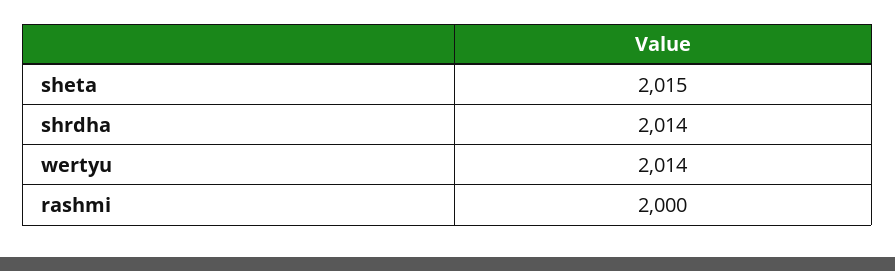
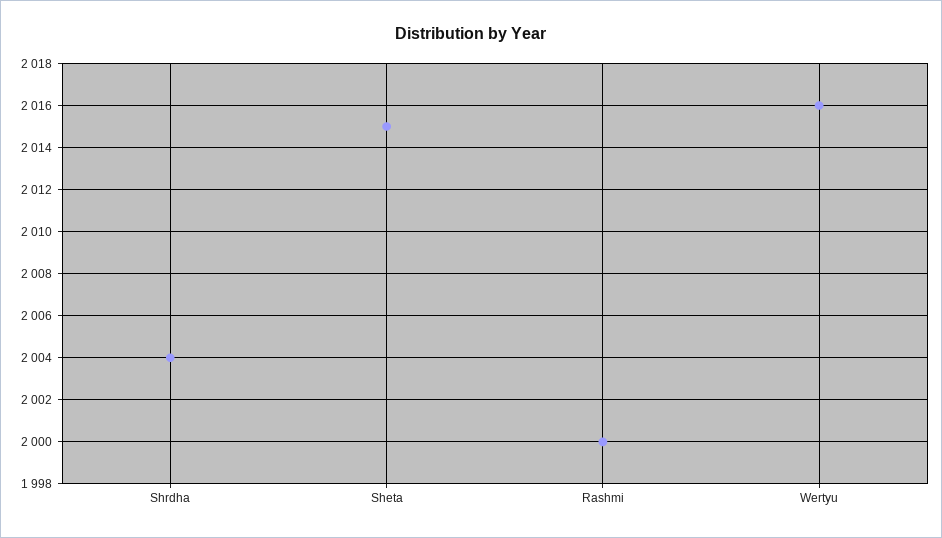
shrdha: 2014 -> 2004
wertyu: 2014 -> 2016

